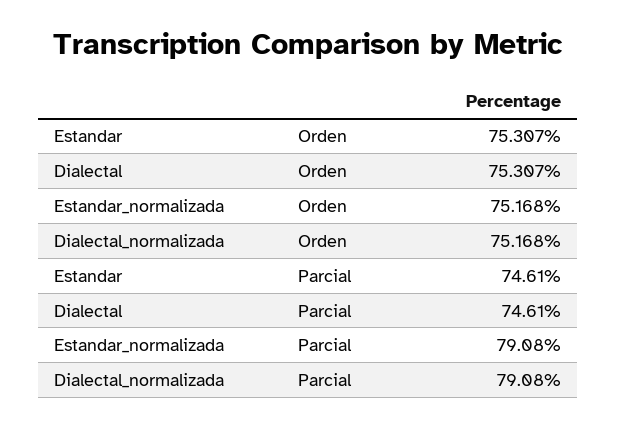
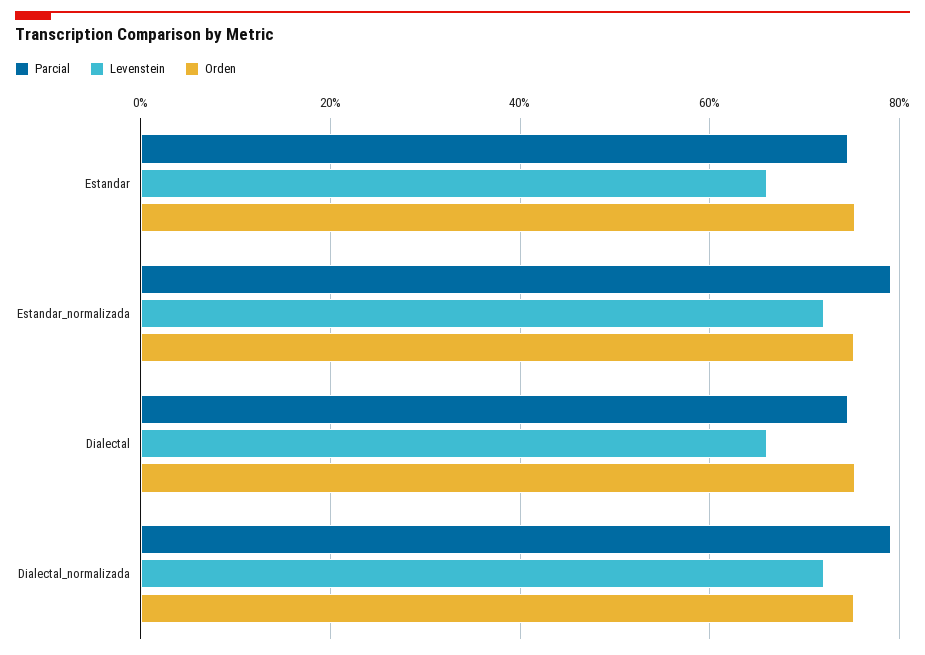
Levenstein, Estandar: none -> 66
Levenstein, Estandar_normalizada: none -> 72
Levenstein, Dialectal: none -> 66
Levenstein, Dialectal_normalizada: none -> 72

